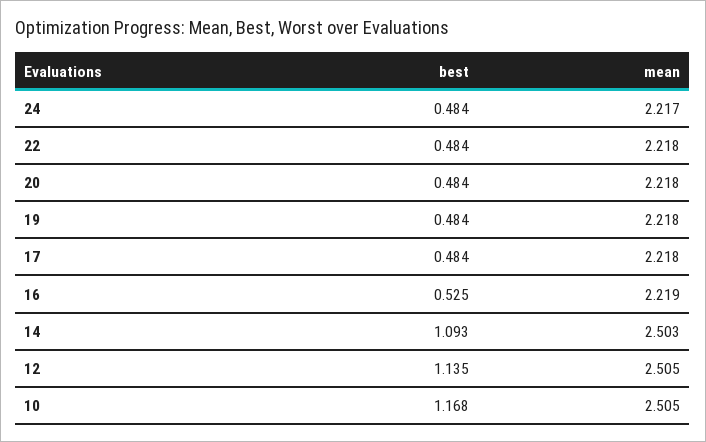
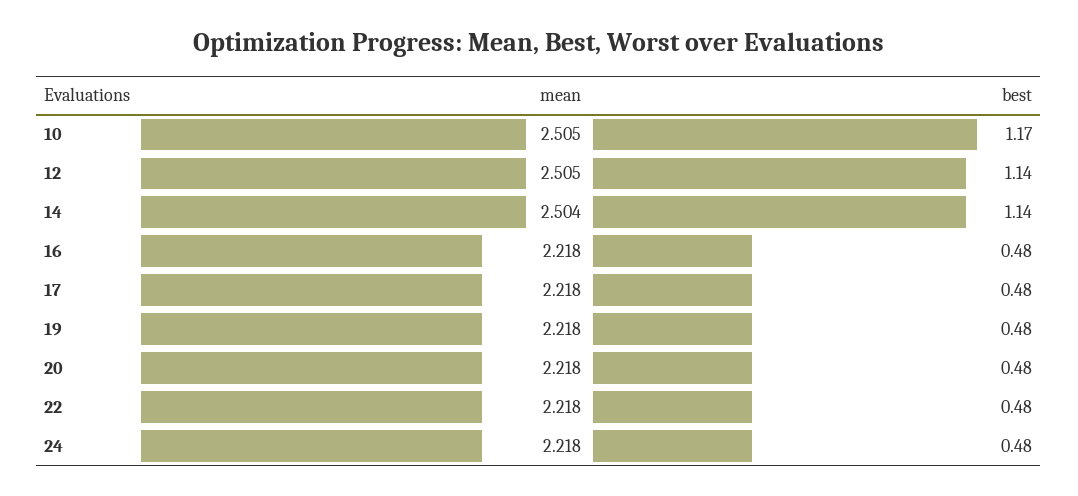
mean, 24: 2.217 -> 2.218
best, 16: 0.525 -> 0.48
mean, 16: 2.219 -> 2.218
best, 14: 1.093 -> 1.14
mean, 14: 2.503 -> 2.504

